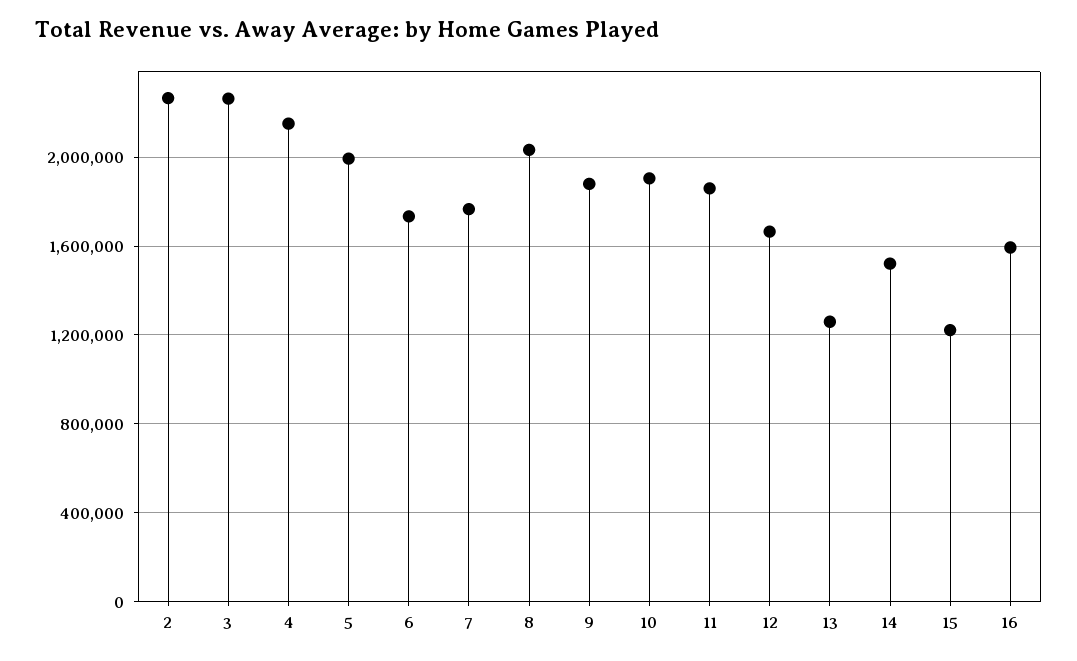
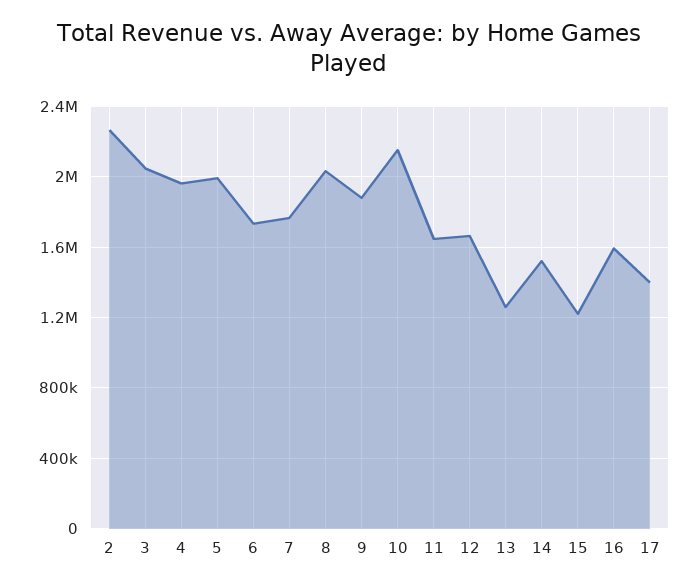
3: 2250000 -> 2050000
4: 2150000 -> 1950000
10: 1900000 -> 2150000
11: 1850000 -> 1650000
17: none -> 1400000

